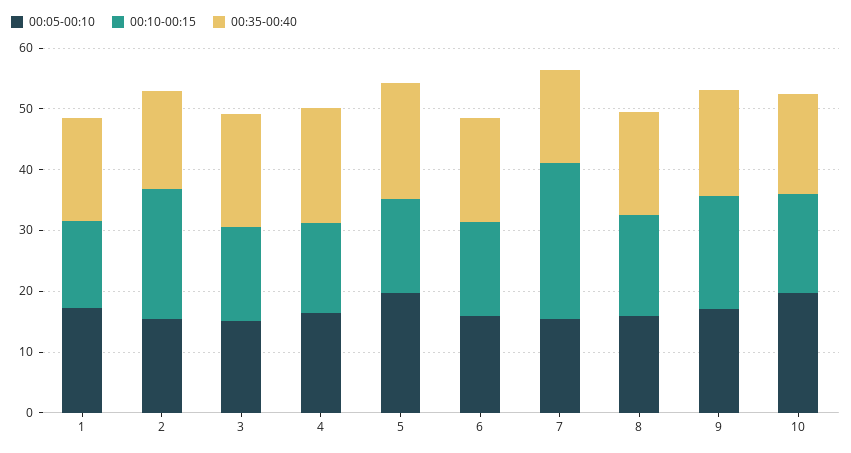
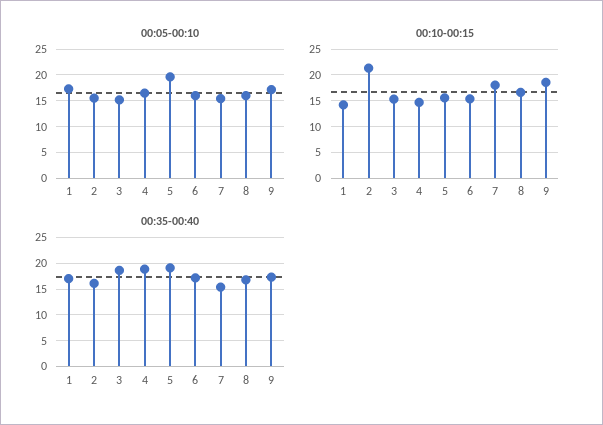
00:10-00:15, 7: 26 -> 17.5
00:05-00:10, 10: 20 -> none
00:10-00:15, 10: 16 -> none
00:35-00:40, 10: 16 -> none

